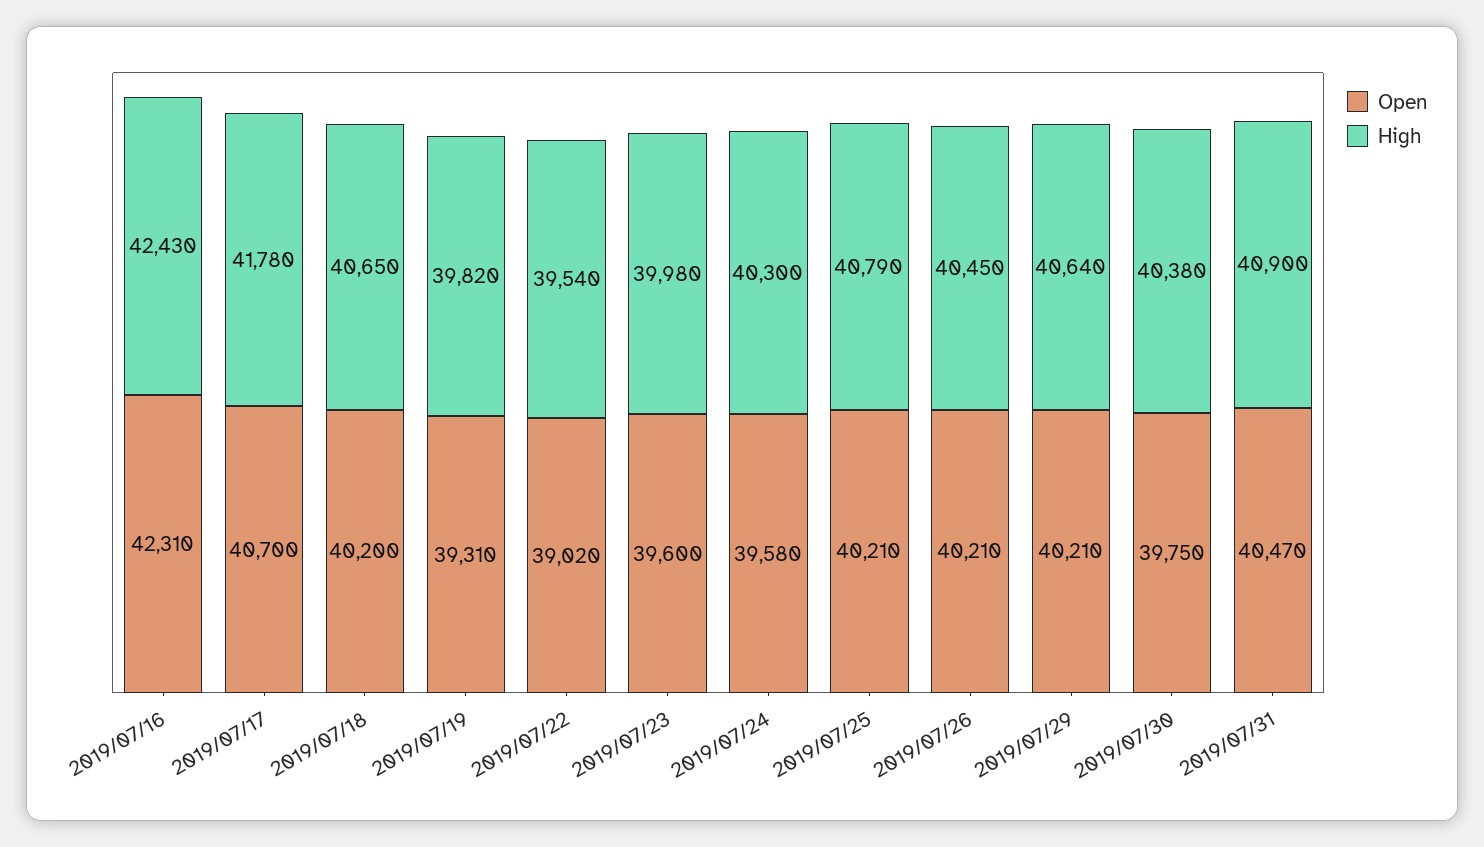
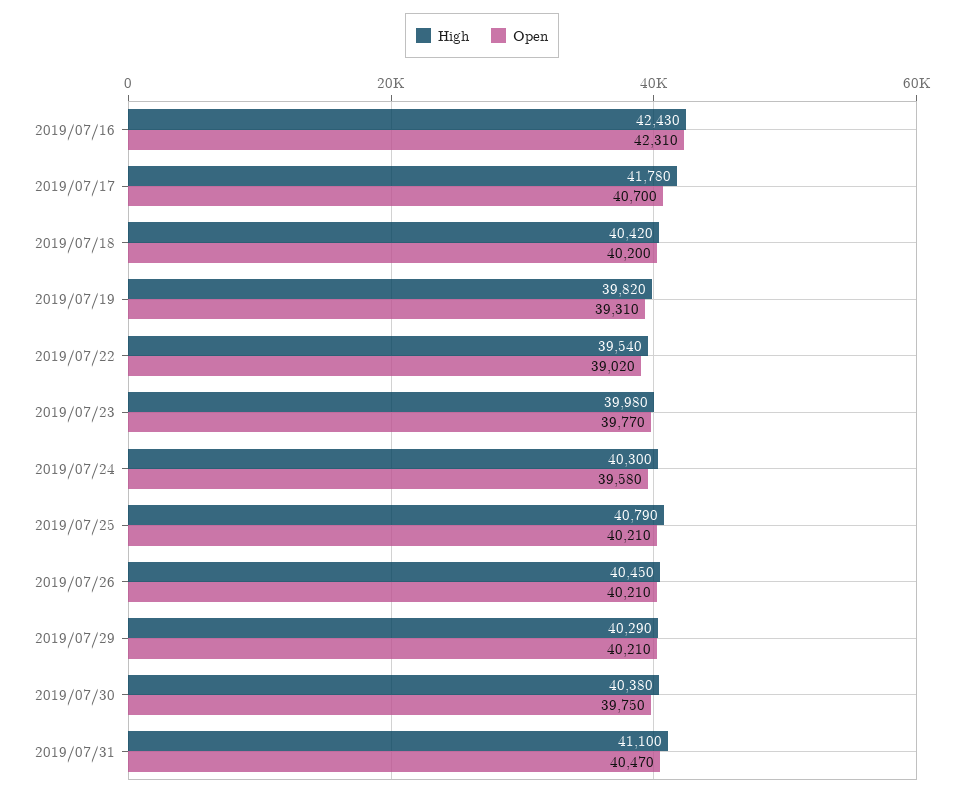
High, 2019/07/18: 40650 -> 40420
Open, 2019/07/23: 39600 -> 39770
High, 2019/07/29: 40640 -> 40290
High, 2019/07/31: 40900 -> 41100

